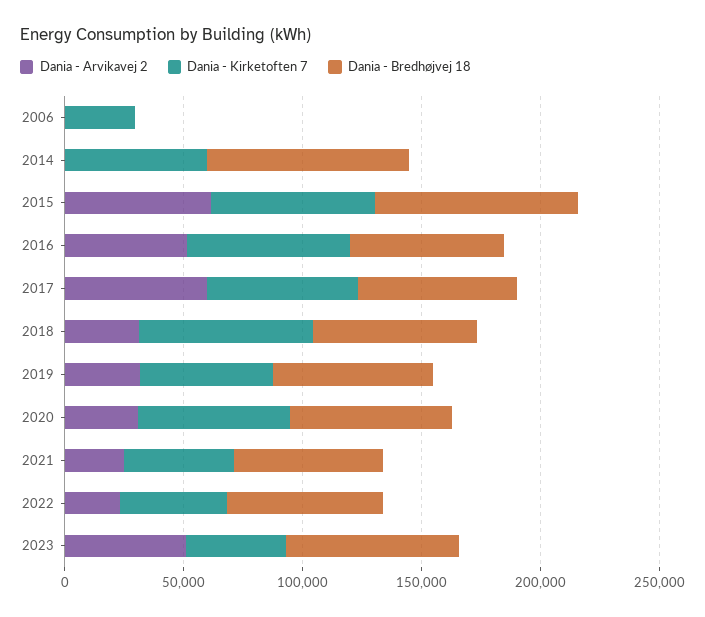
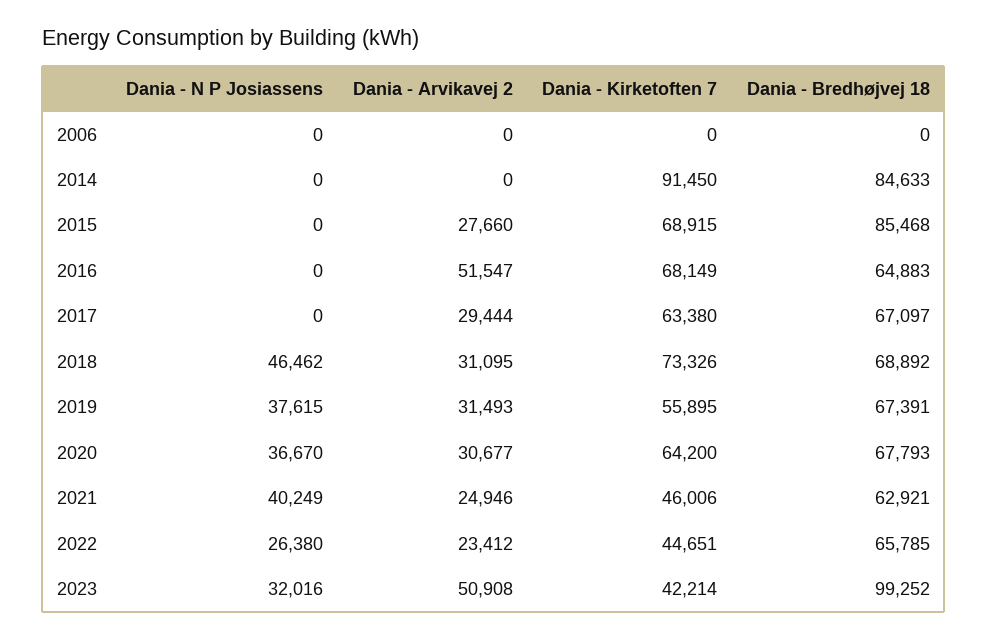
Dania - Kirketoften 7, 2006: 30000 -> 0
Dania - Kirketoften 7, 2014: 60000 -> 91450
Dania - Arvikavej 2, 2015: 60000 -> 27660
Dania - Arvikavej 2, 2017: 60000 -> 29444
Dania - Bredhøjvej 18, 2023: 70000 -> 99252
Dania - N P Josiassens, 2006: none -> 0
Dania - N P Josiassens, 2014: none -> 0
Dania - N P Josiassens, 2015: none -> 0
Dania - N P Josiassens, 2016: none -> 0
Dania - N P Josiassens, 2017: none -> 0
Dania - N P Josiassens, 2018: none -> 46462
Dania - N P Josiassens, 2019: none -> 37615
Dania - N P Josiassens, 2020: none -> 36670
Dania - N P Josiassens, 2021: none -> 40249
Dania - N P Josiassens, 2022: none -> 26380
Dania - N P Josiassens, 2023: none -> 32016

